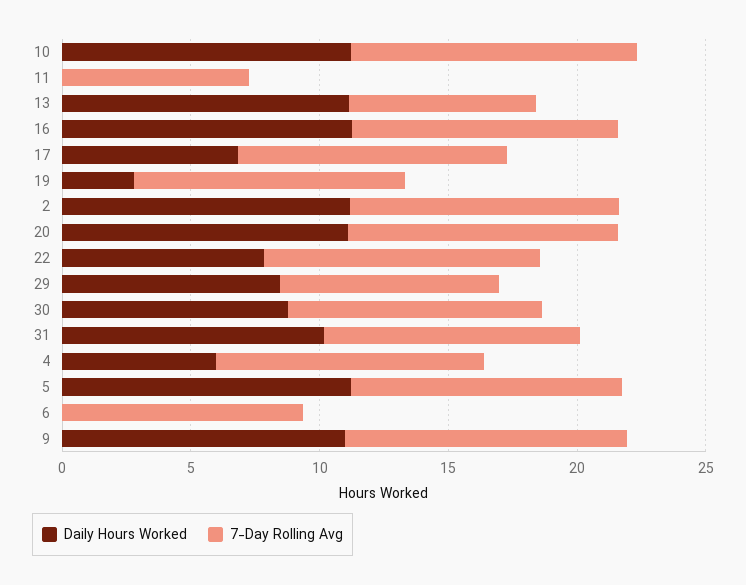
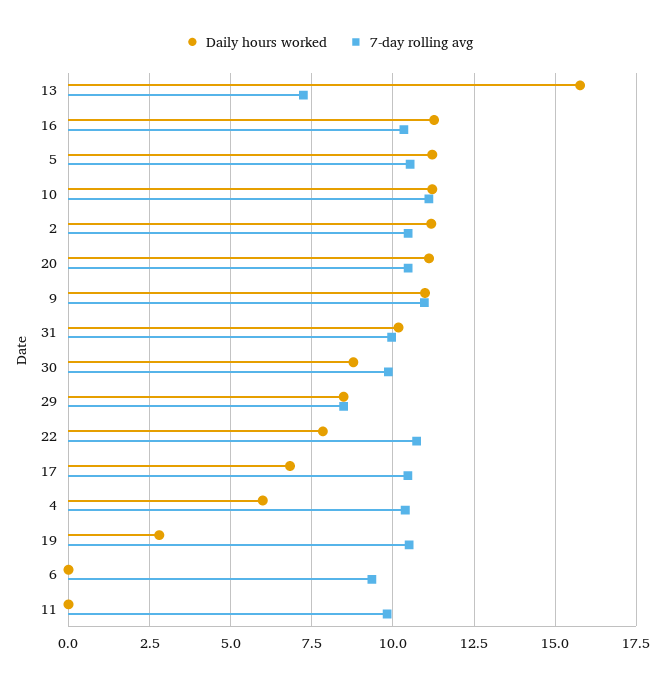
7-Day Rolling Avg, 11: 7 -> 9.75
Daily Hours Worked, 13: 11 -> 15.75

